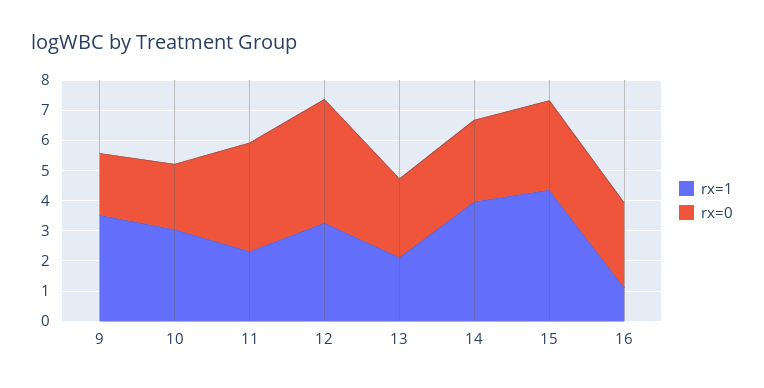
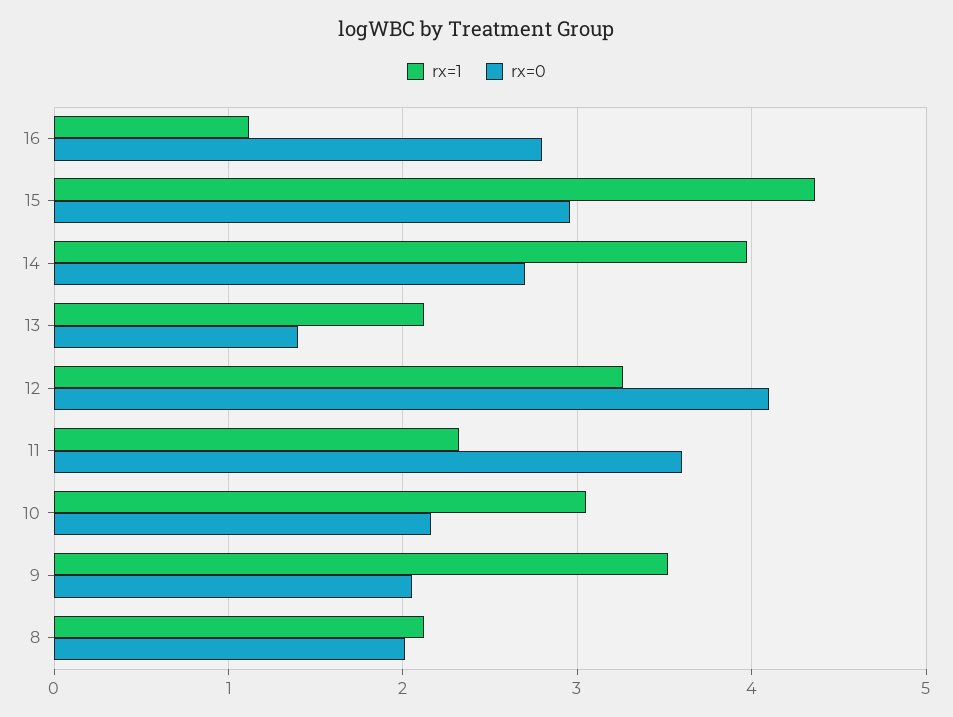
rx=0, 13: 2.5 -> 1.4
rx=1, 8: none -> 2.1
rx=0, 8: none -> 2

